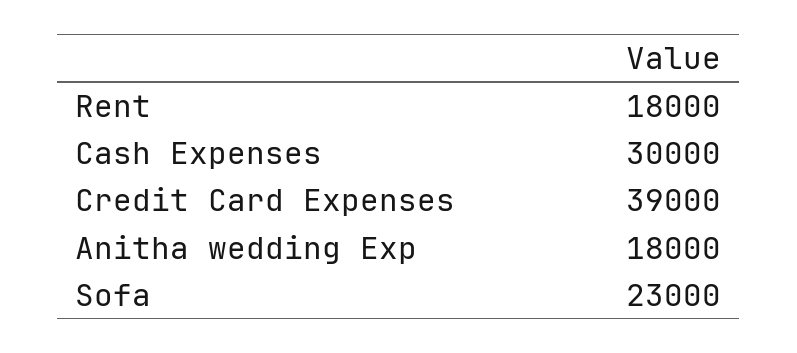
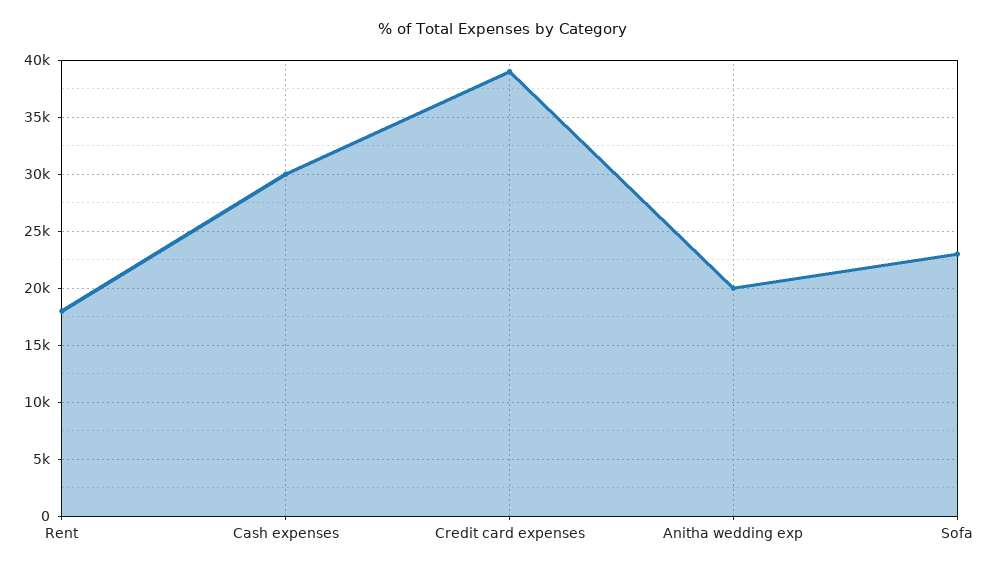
Anitha wedding Exp: 18000 -> 20000

